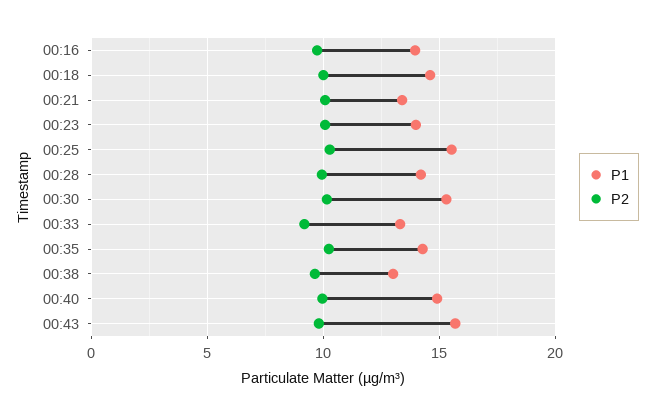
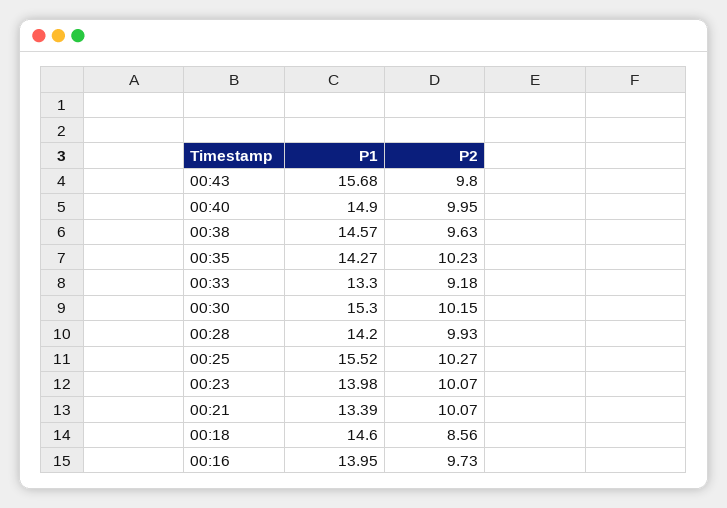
P2, 00:18: 10 -> 8.56
P1, 00:38: 13 -> 14.57

